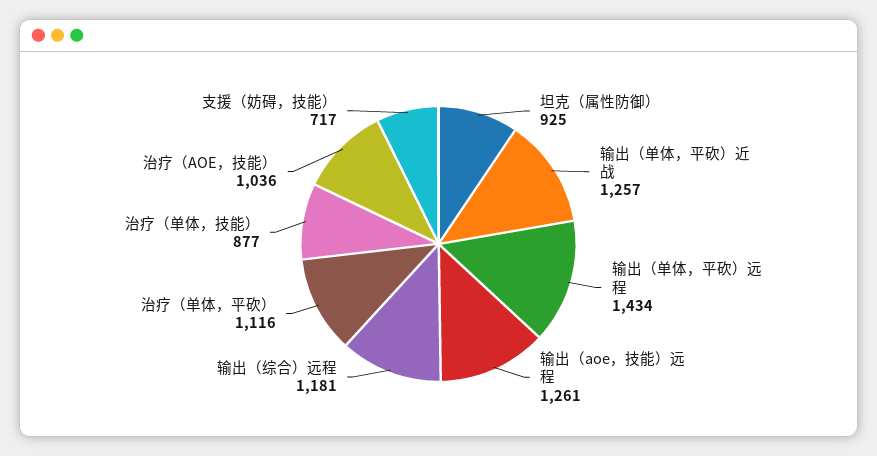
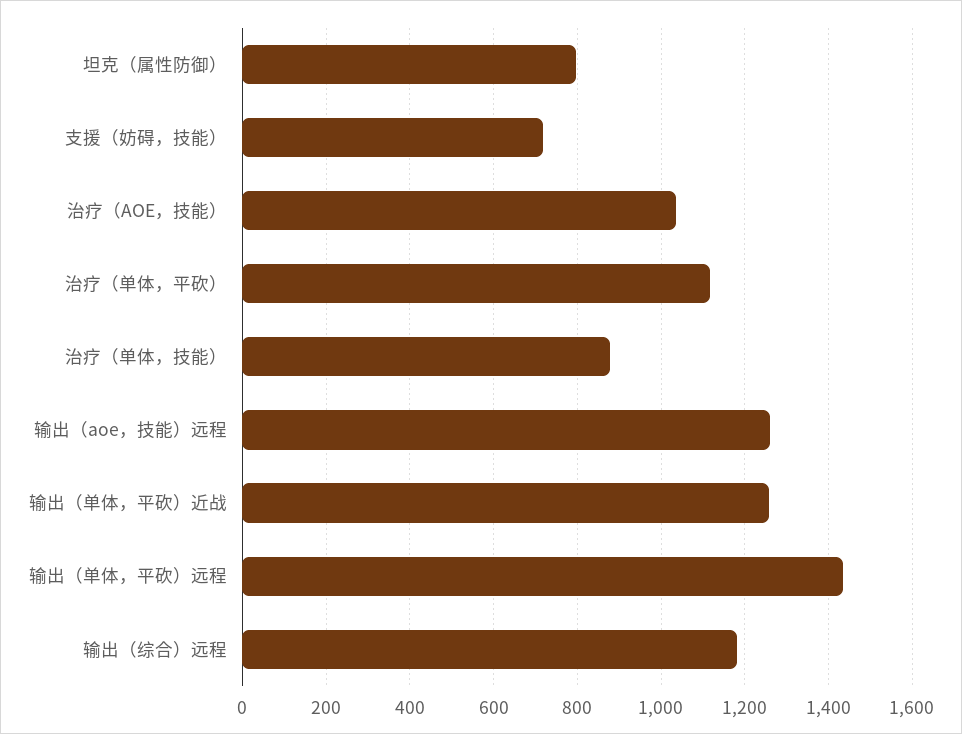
坦克（属性防御）: 925 -> 800

